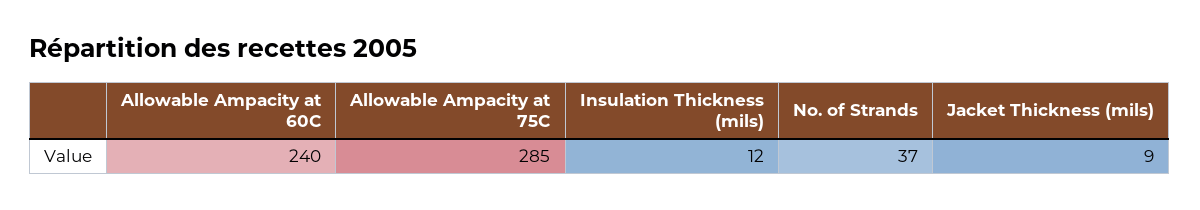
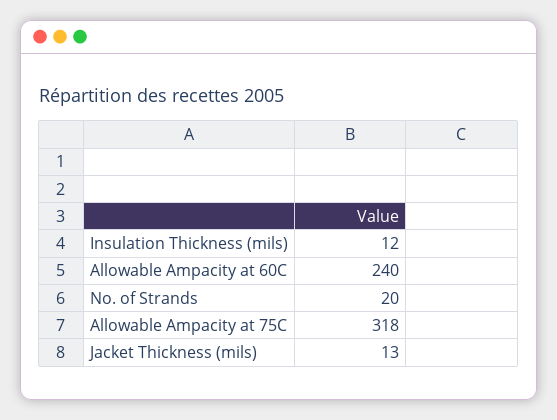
Allowable Ampacity at 75C: 285 -> 318
No. of Strands: 37 -> 20
Jacket Thickness (mils): 9 -> 13

